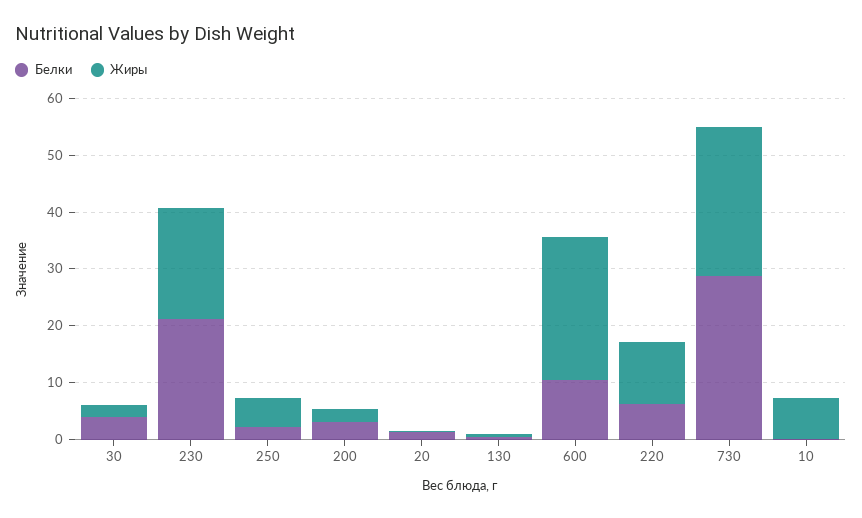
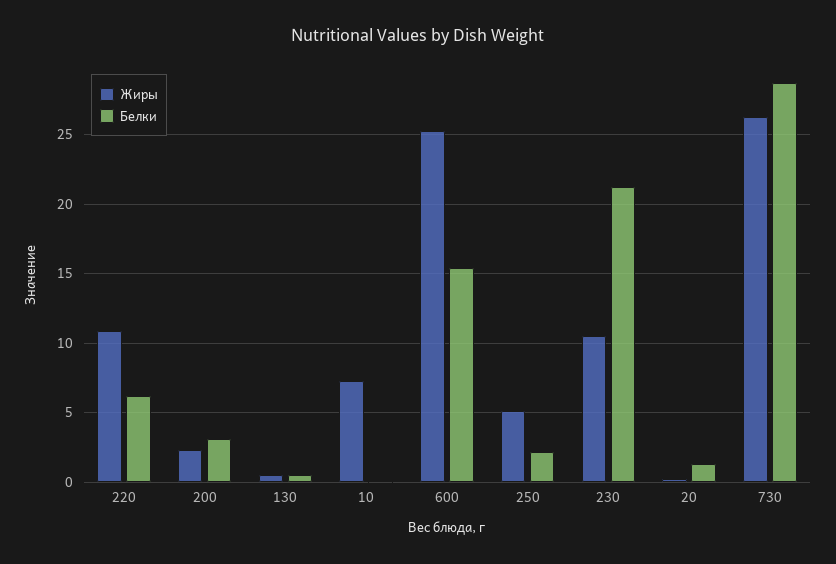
Белки, 30: 4 -> none
Жиры, 30: 2 -> none
Жиры, 230: 20 -> 10.5
Белки, 600: 10 -> 15.5

